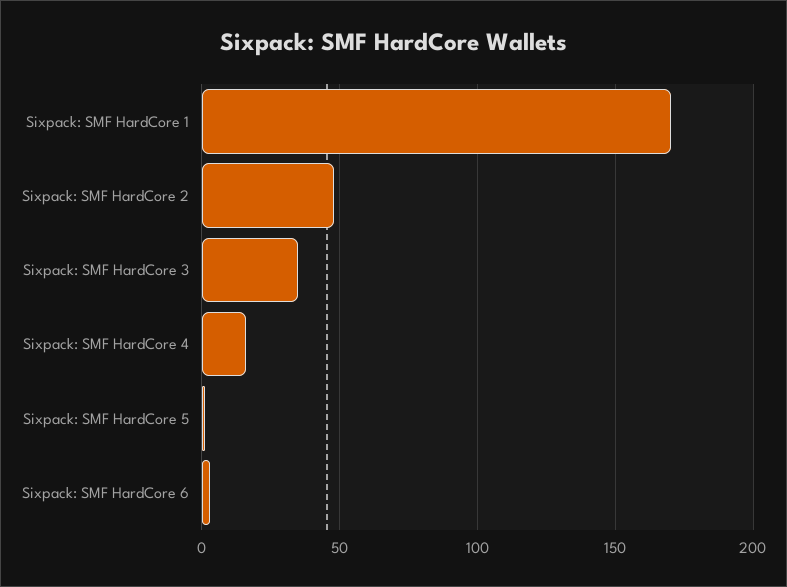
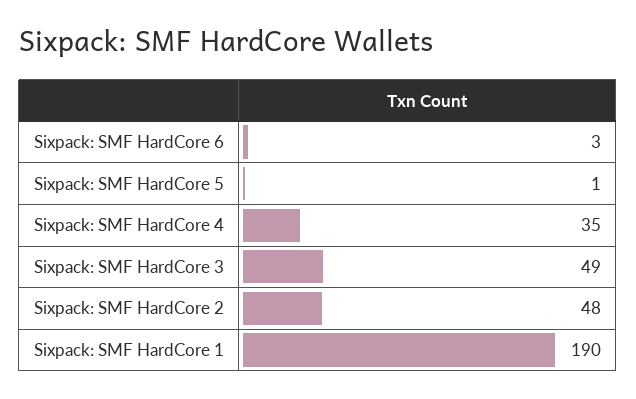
Sixpack: SMF HardCore 1: 170 -> 190
Sixpack: SMF HardCore 3: 35 -> 49
Sixpack: SMF HardCore 4: 15 -> 35

